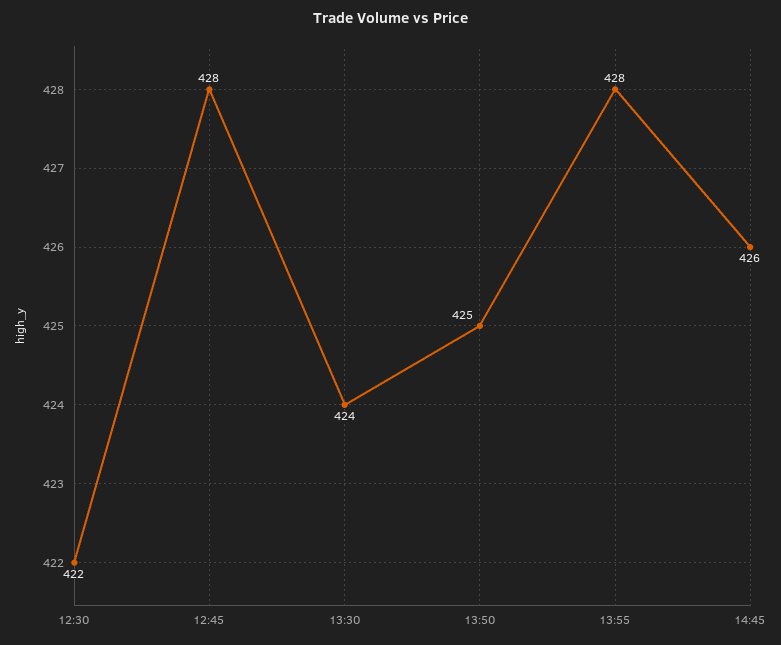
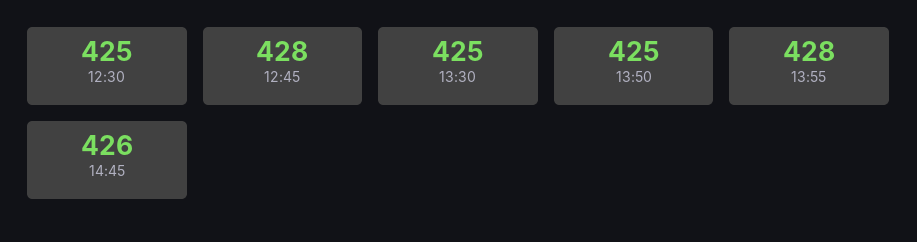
12:30: 422 -> 425
13:30: 424 -> 425

